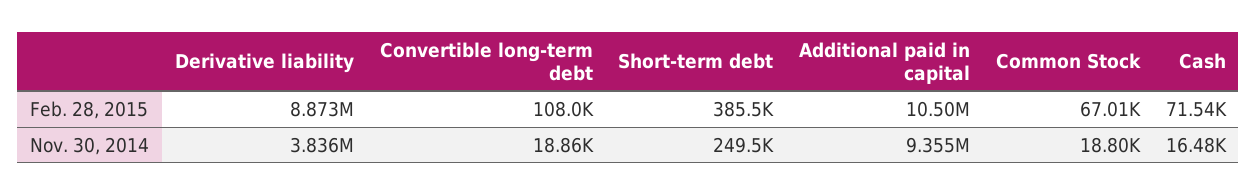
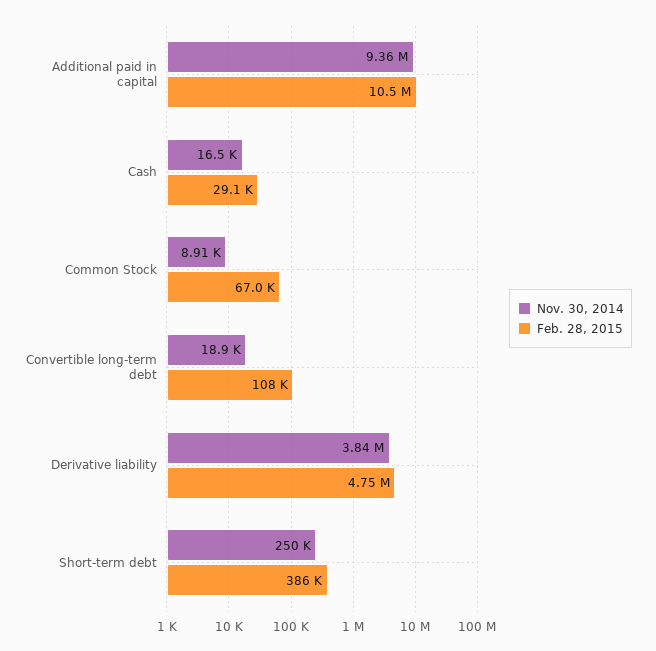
Feb. 28, 2015, Derivative liability: 8873000 -> 4750000
Feb. 28, 2015, Cash: 71540 -> 29100
Nov. 30, 2014, Common Stock: 18800 -> 8910

